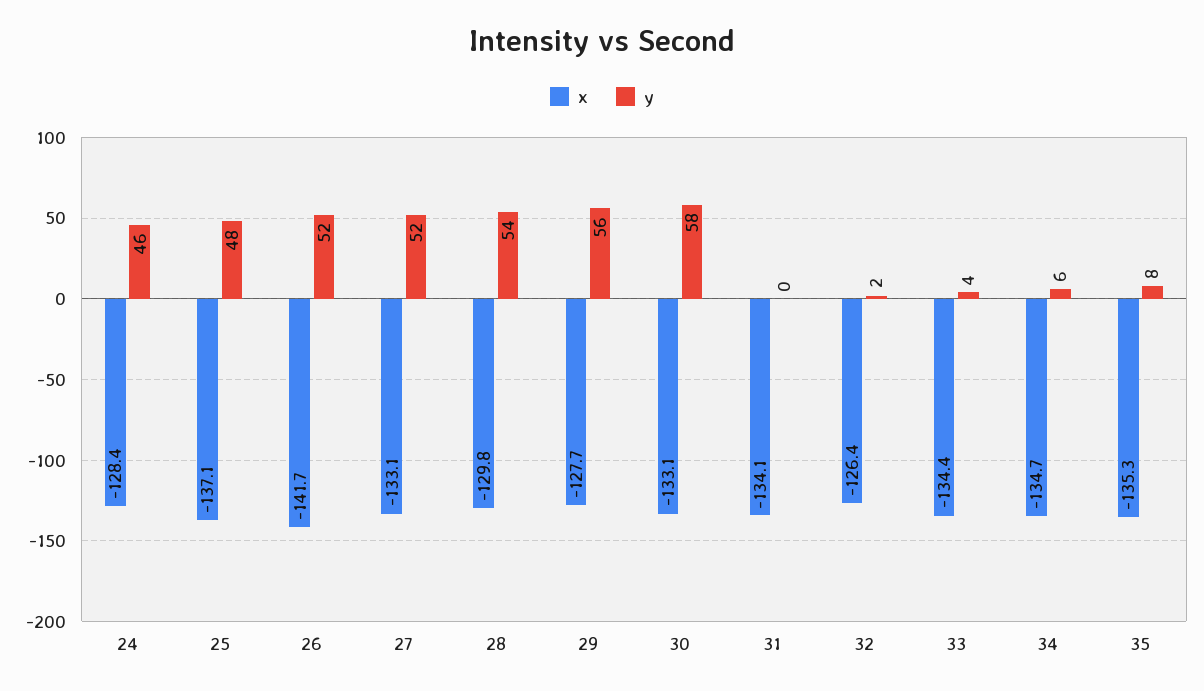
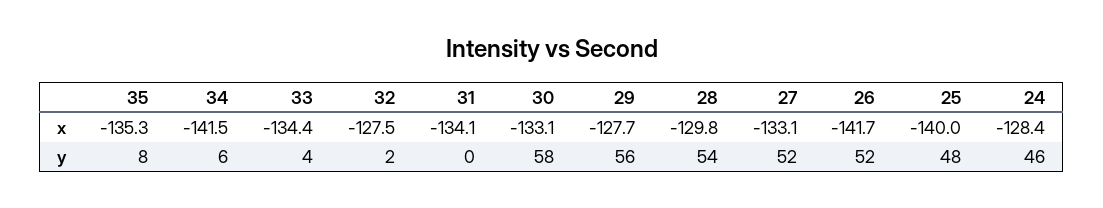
x, 25: -137.1 -> -140
x, 32: -126.4 -> -127.5
x, 34: -134.7 -> -141.5

